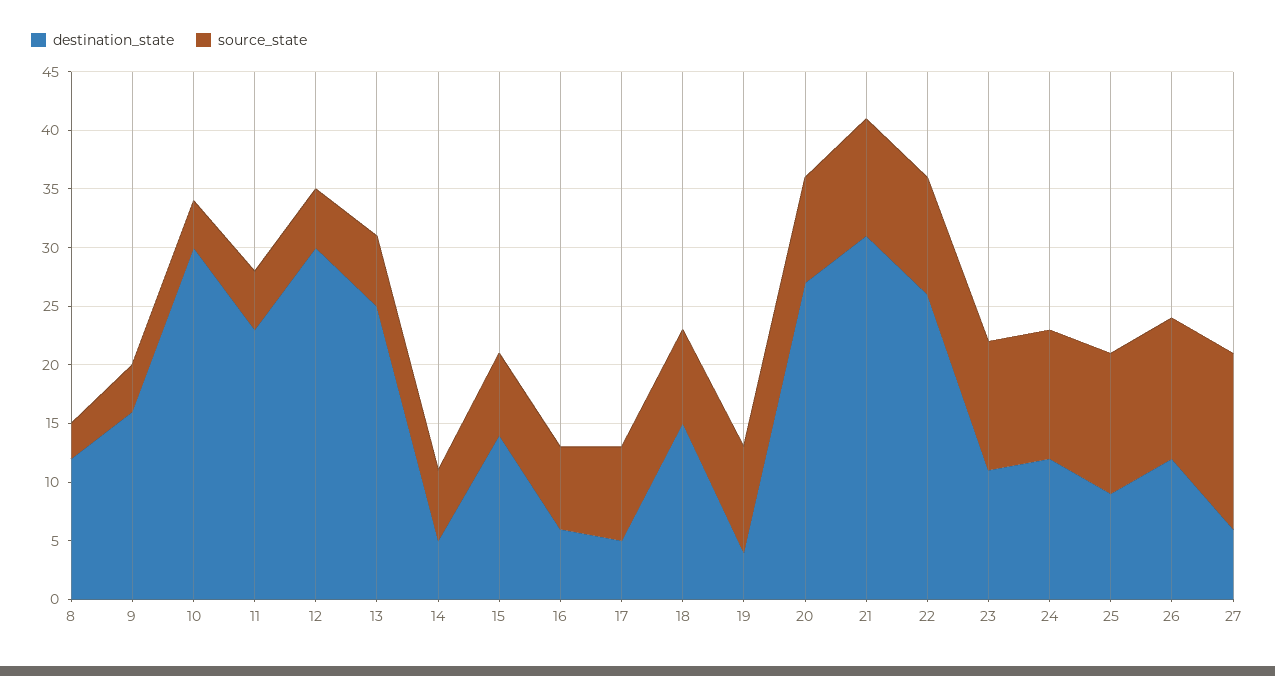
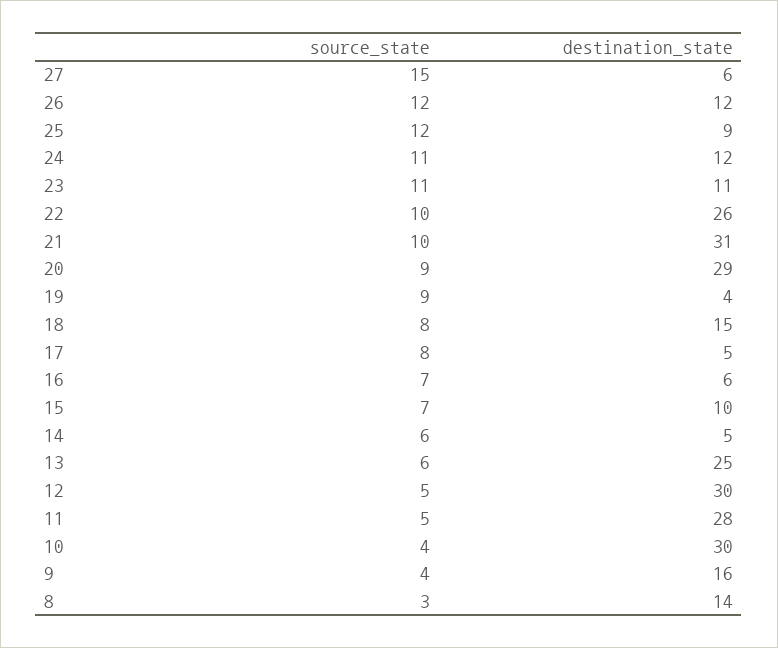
destination_state, 8: 12 -> 14
destination_state, 11: 23 -> 28
destination_state, 15: 14 -> 10
destination_state, 20: 27 -> 29

